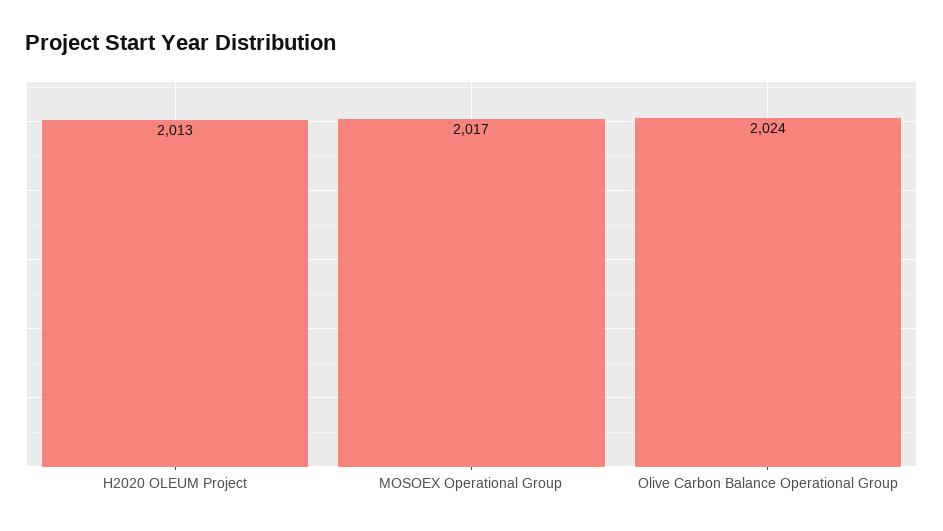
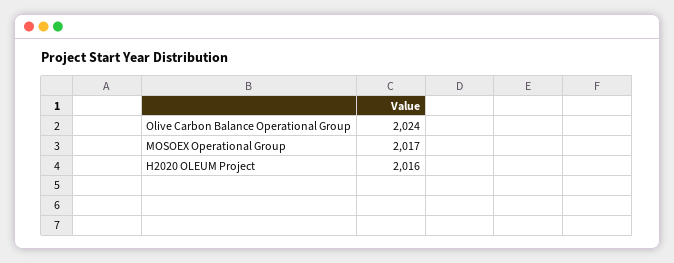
H2020 OLEUM Project: 2013 -> 2016

